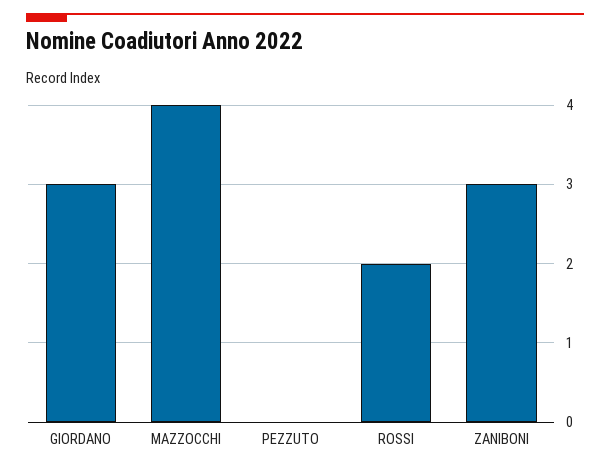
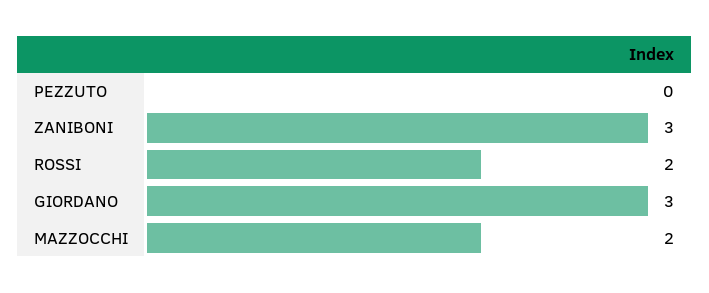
MAZZOCCHI: 4 -> 2

